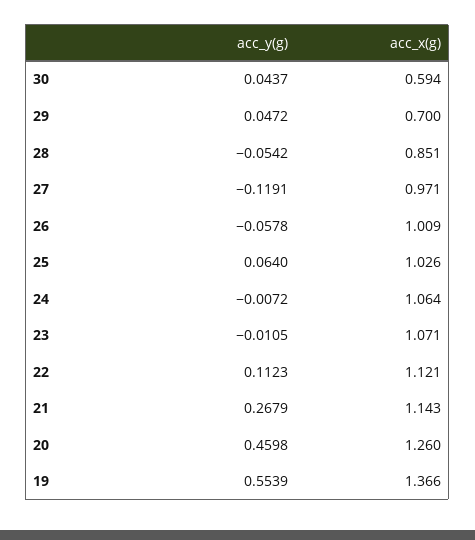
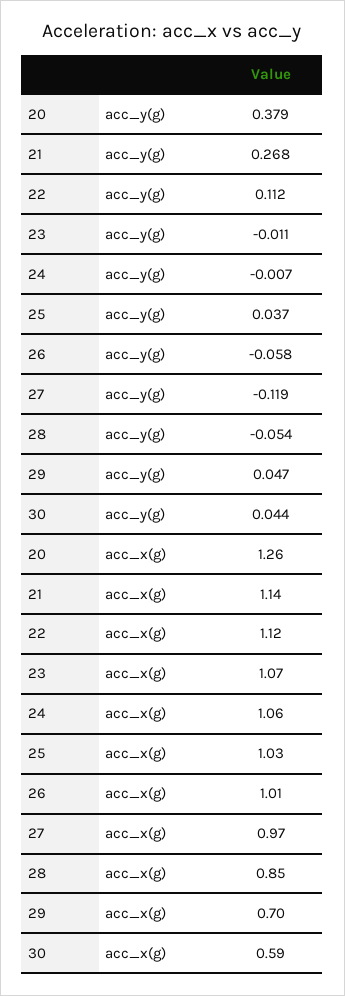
acc_y(g), 25: 0.064 -> 0.037
acc_y(g), 20: 0.4598 -> 0.379
acc_y(g), 19: 0.5539 -> none
acc_x(g), 19: 1.366 -> none

